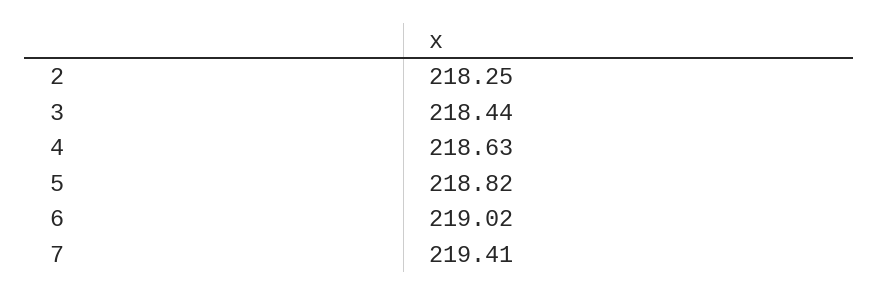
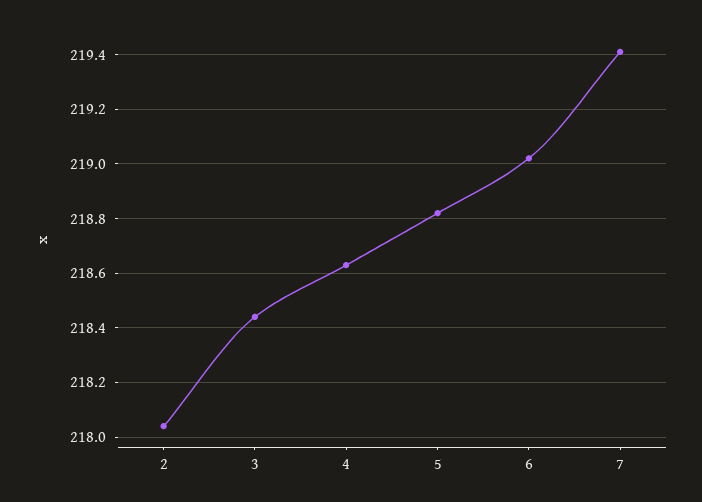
2: 218.25 -> 218.05

